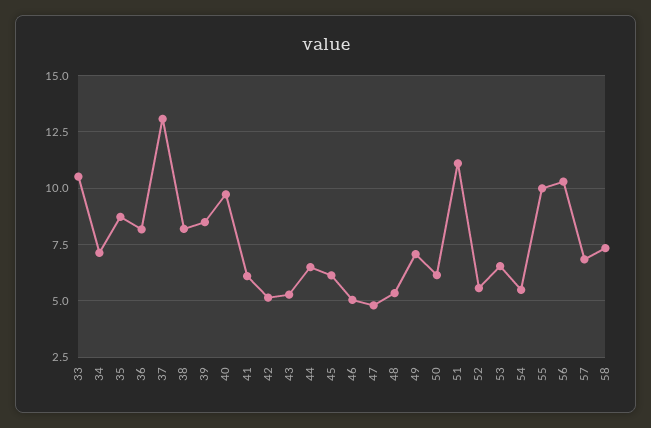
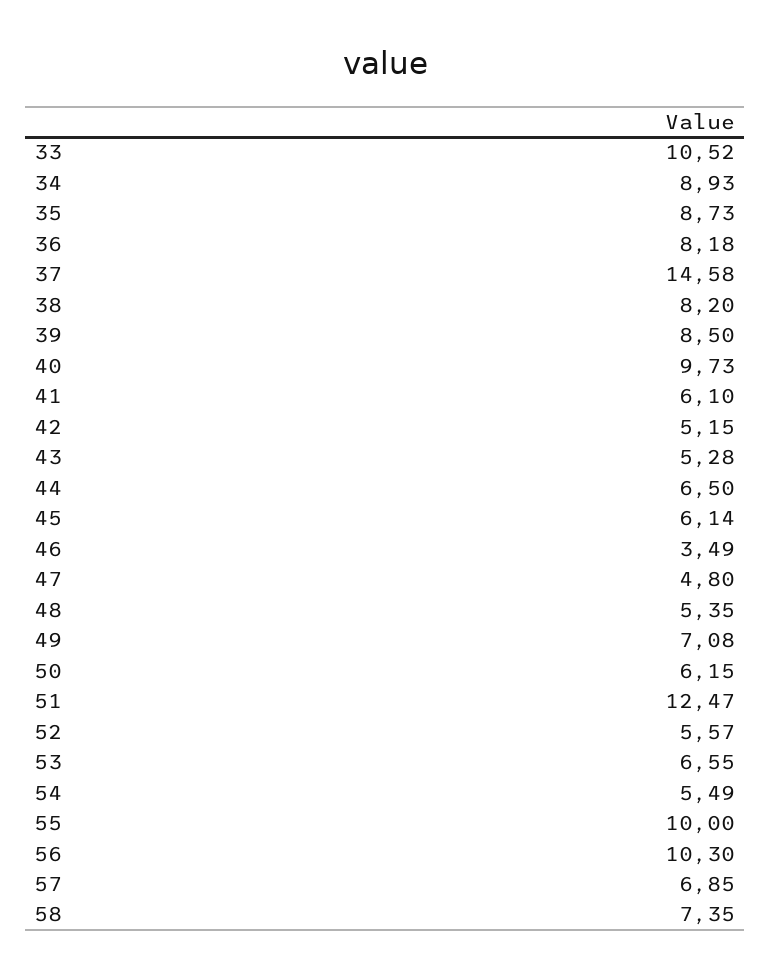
34: 7 -> 8.93
37: 13 -> 14.58
46: 5 -> 3.49
51: 11 -> 12.47

